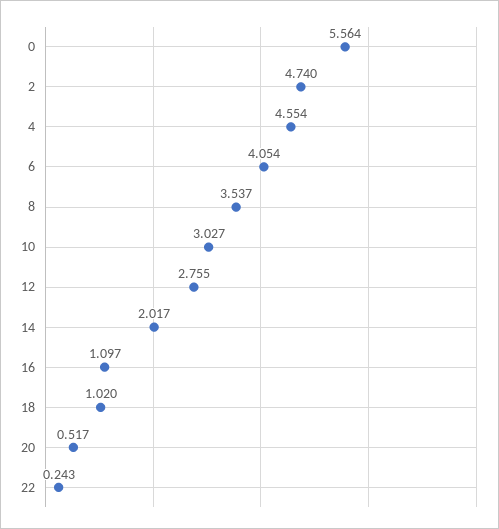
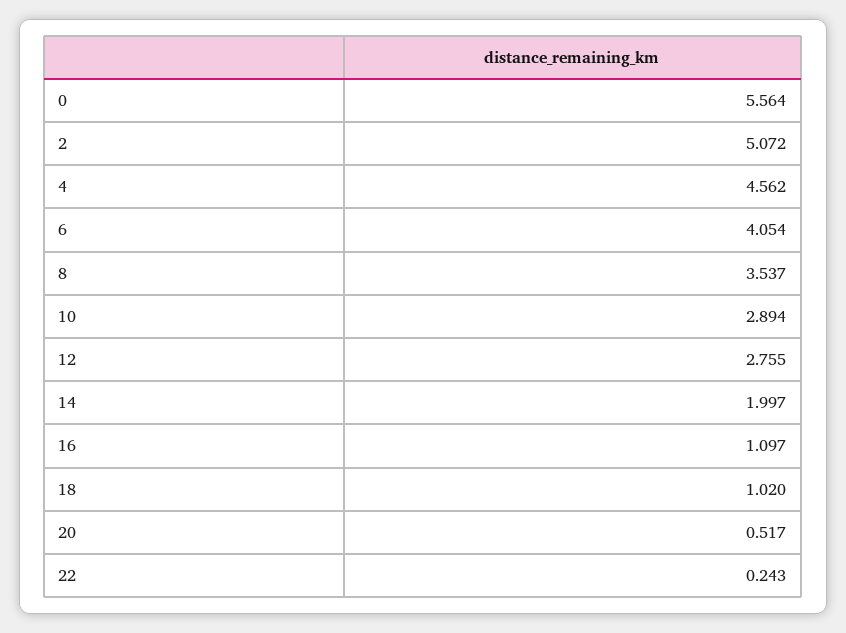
2: 4.74 -> 5.072
4: 4.554 -> 4.562
10: 3.027 -> 2.894
14: 2.017 -> 1.997

